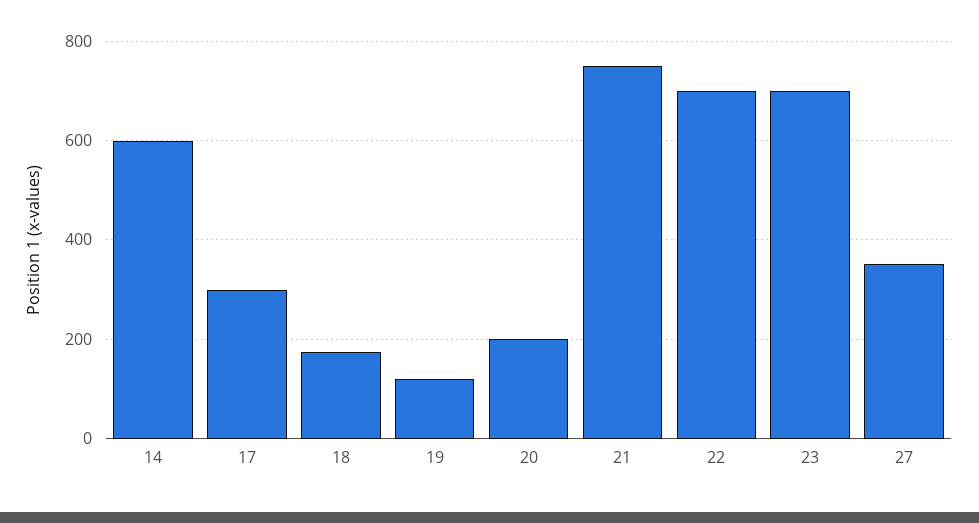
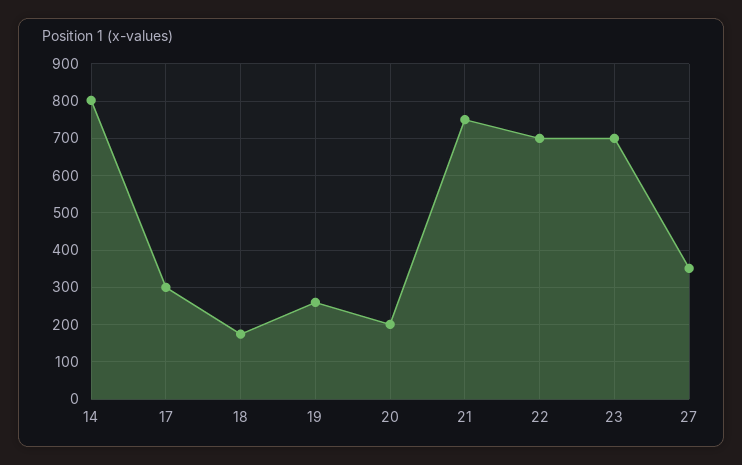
14: 600 -> 800
19: 120 -> 260

